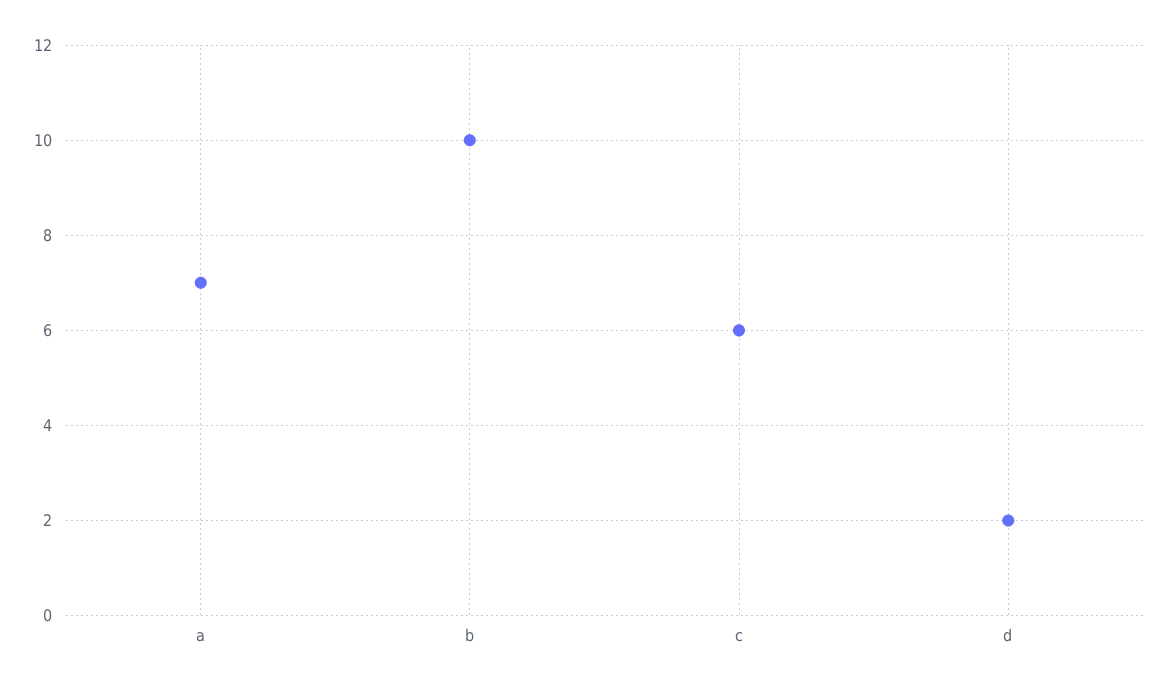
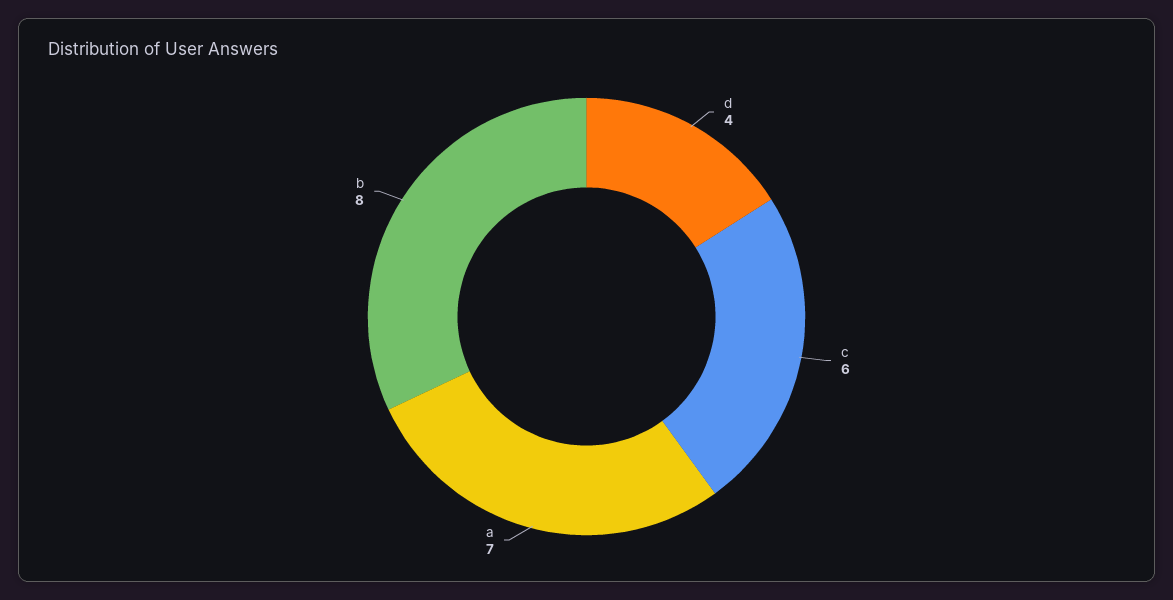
b: 10 -> 8
d: 2 -> 4

